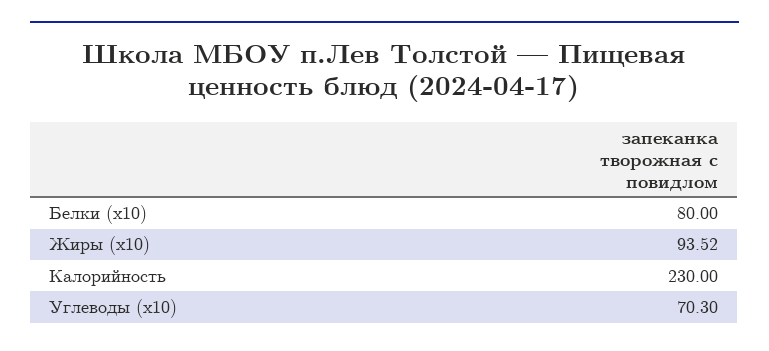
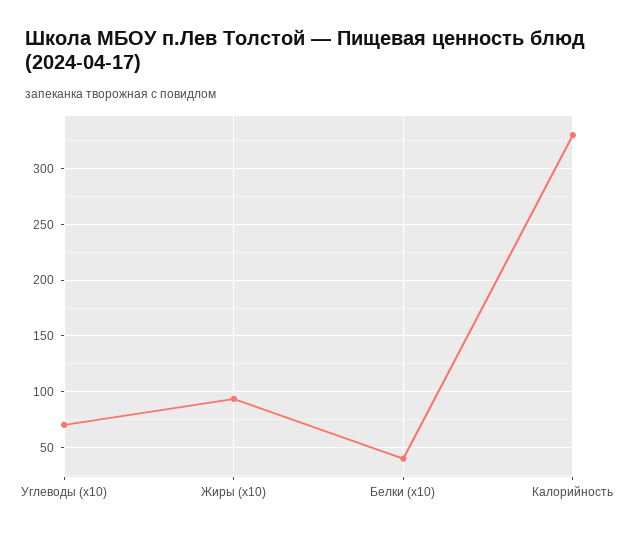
Белки (x10): 80 -> 40
Калорийность: 230 -> 330

